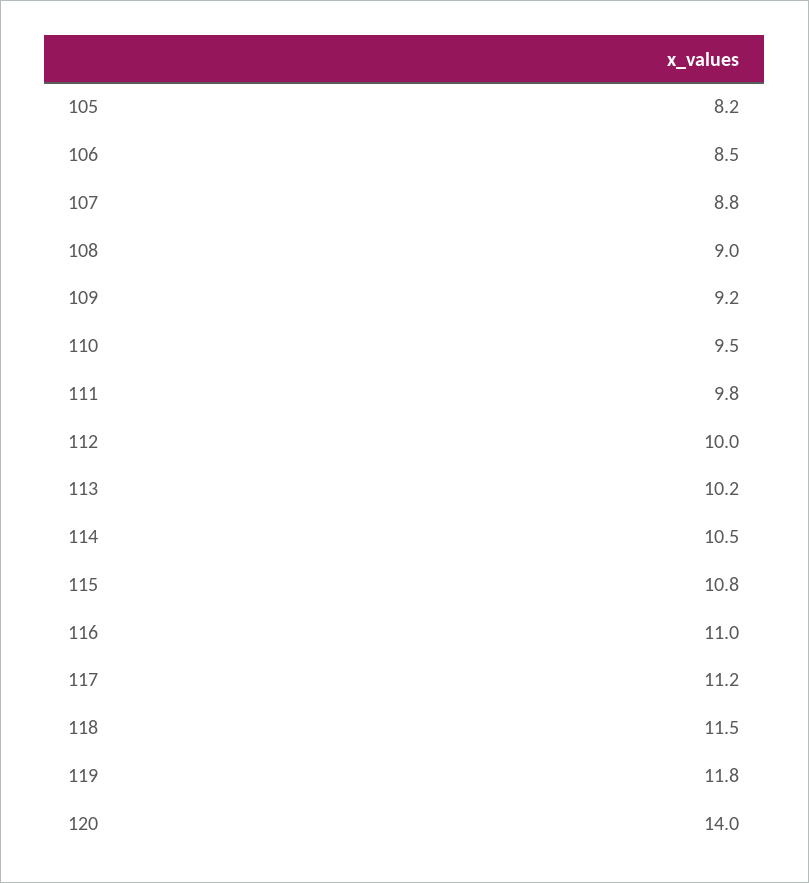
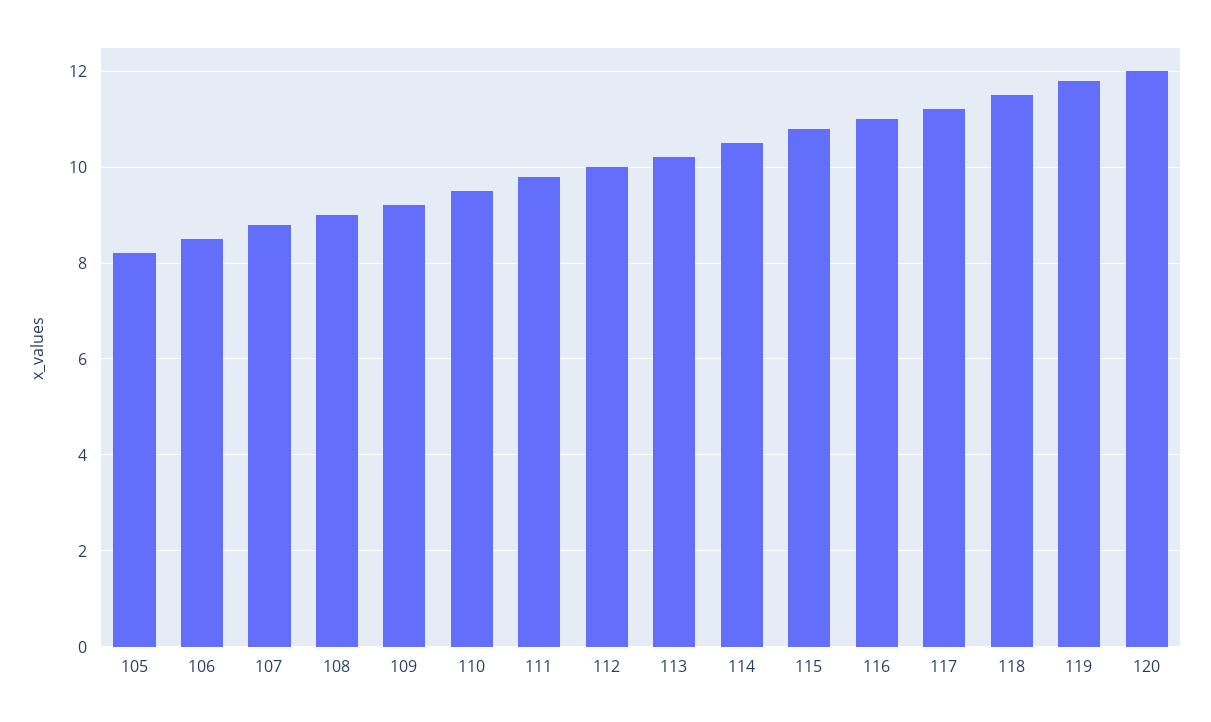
120: 14 -> 12

